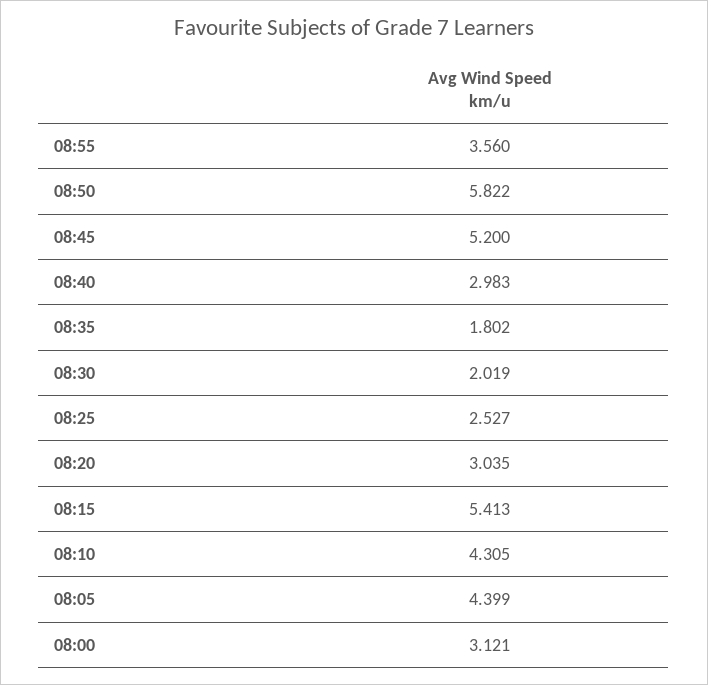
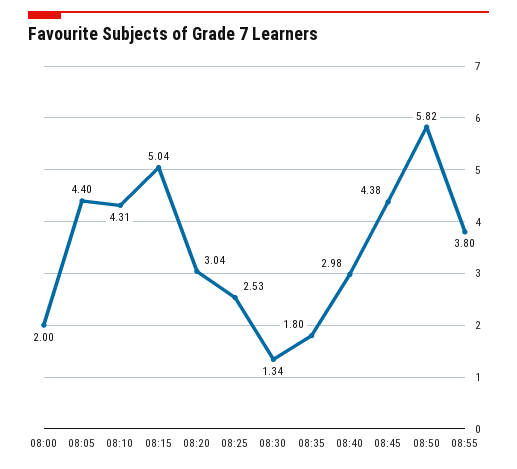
08:55: 3.56 -> 3.8
08:45: 5.2 -> 4.38
08:30: 2.019 -> 1.34
08:15: 5.413 -> 5.04
08:00: 3.121 -> 2

